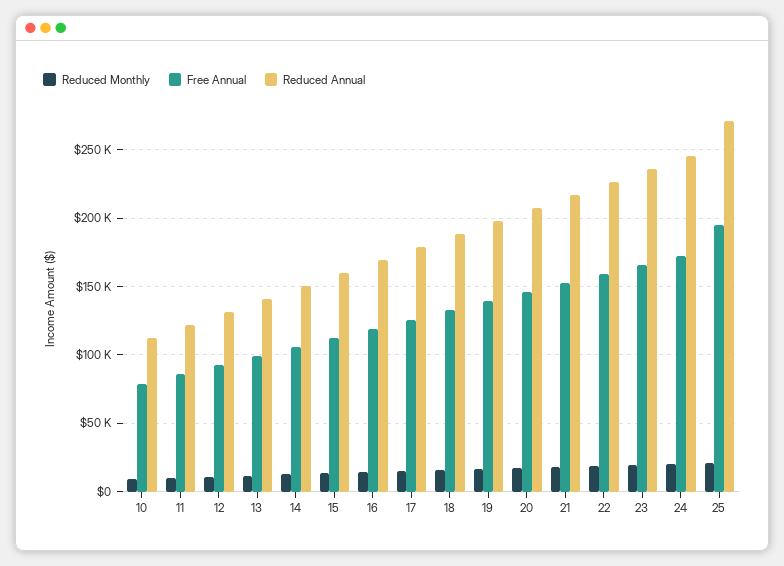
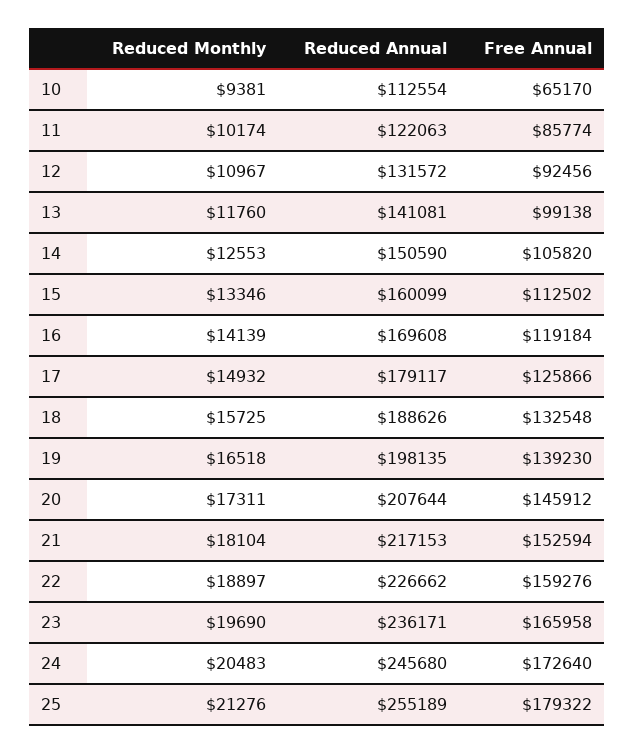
Free Annual, 10: 80000 -> 65170
Free Annual, 25: 195000 -> 179322
Reduced Annual, 25: 270000 -> 255189

